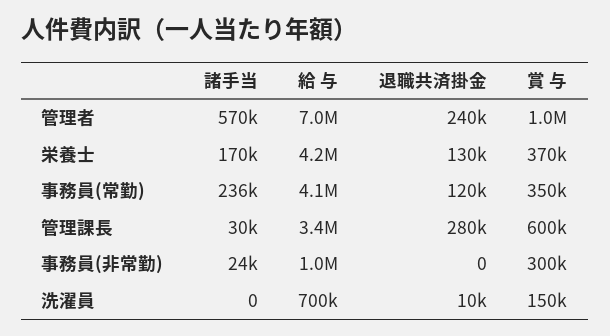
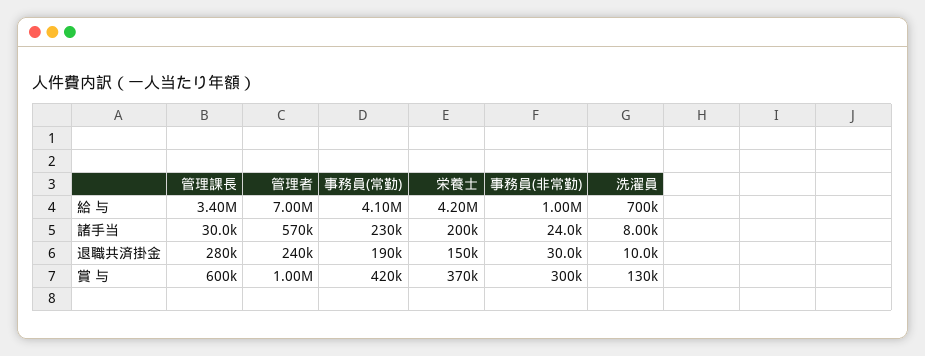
諸手当, 栄養士: 170000 -> 200000
退職共済掛金, 栄養士: 130000 -> 150000
諸手当, 事務員(常勤): 236000 -> 230000
退職共済掛金, 事務員(常勤): 120000 -> 190000
賞 与, 事務員(常勤): 350000 -> 420000
退職共済掛金, 事務員(非常勤): 0 -> 30000
諸手当, 洗濯員: 0 -> 8000
賞 与, 洗濯員: 150000 -> 130000

